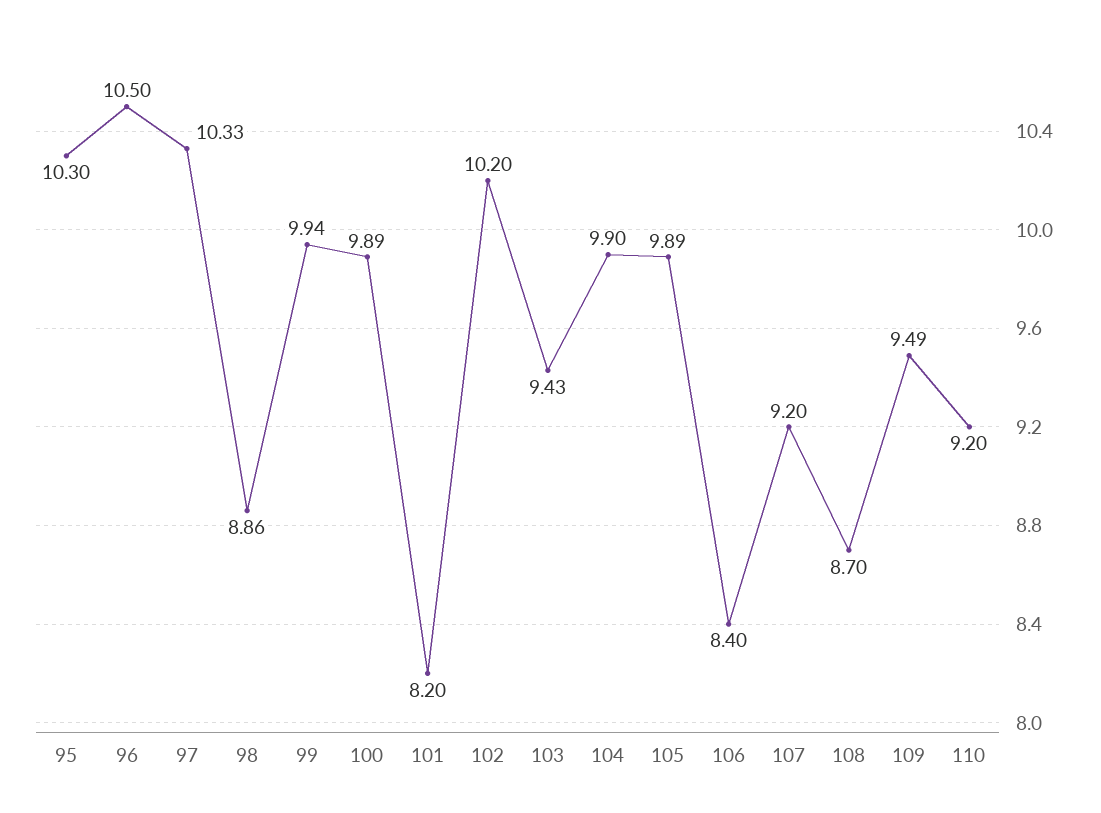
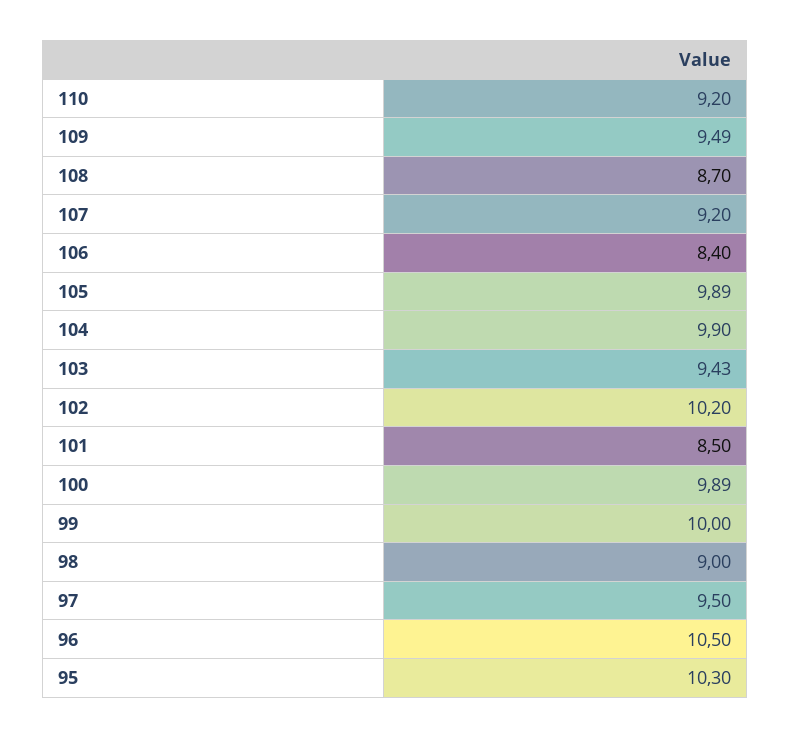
97: 10.33 -> 9.5
98: 8.86 -> 9
99: 9.94 -> 10
101: 8.2 -> 8.5

